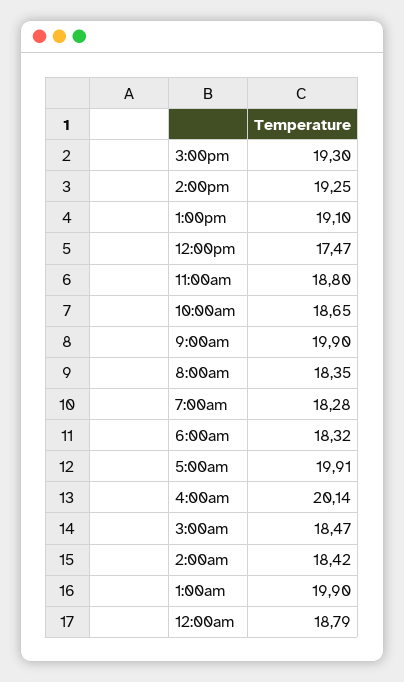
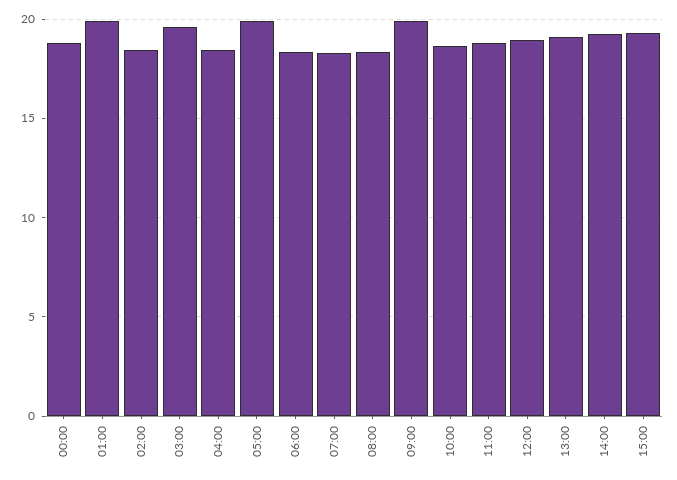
12:00pm: 17.47 -> 19
4:00am: 20.14 -> 18.5
3:00am: 18.47 -> 19.5

